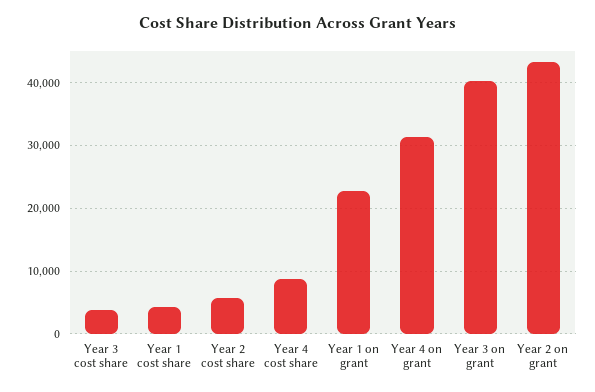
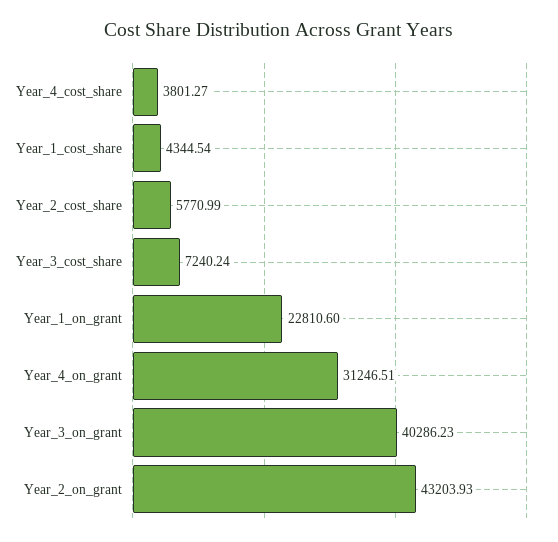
Year 3 cost share: 4000 -> 7240.24
Year 4 cost share: 9000 -> 3801.27

